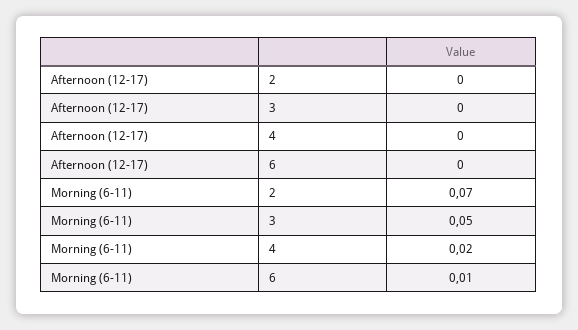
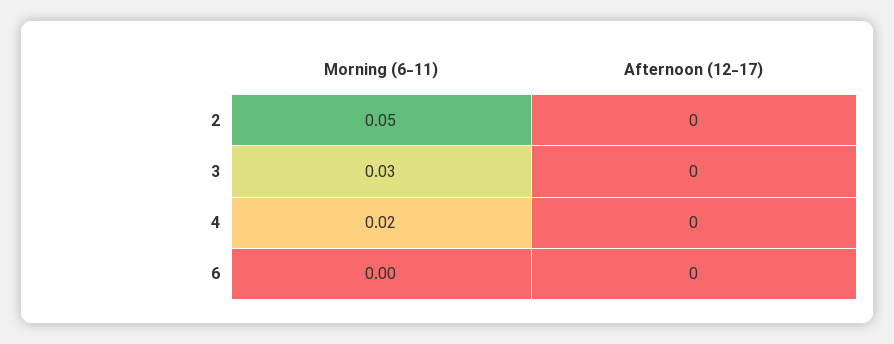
Morning (6-11), 2: 0.07 -> 0.05
Morning (6-11), 3: 0.05 -> 0.03
Morning (6-11), 6: 0.01 -> 0

